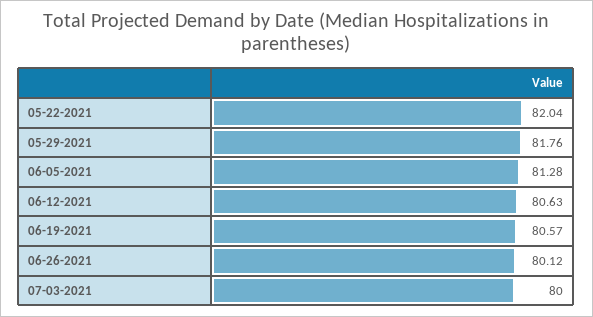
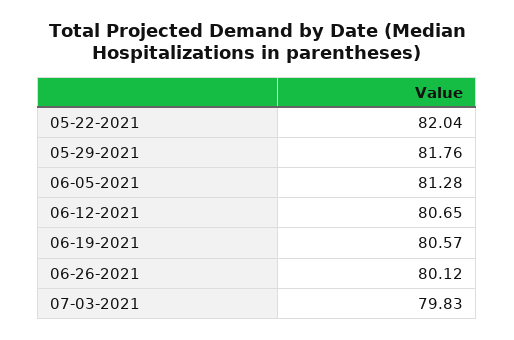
06-12-2021: 80.63 -> 80.65
07-03-2021: 80 -> 79.83

